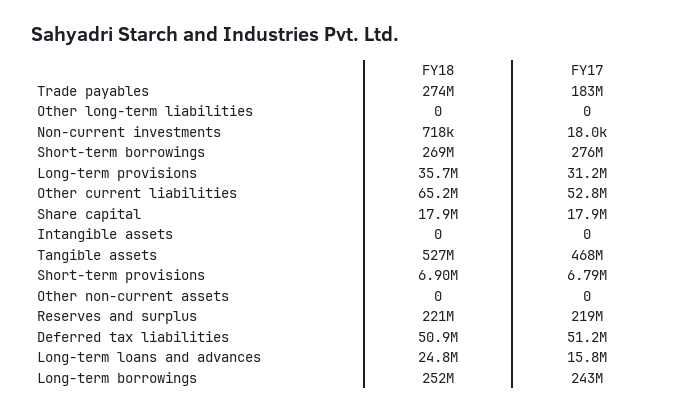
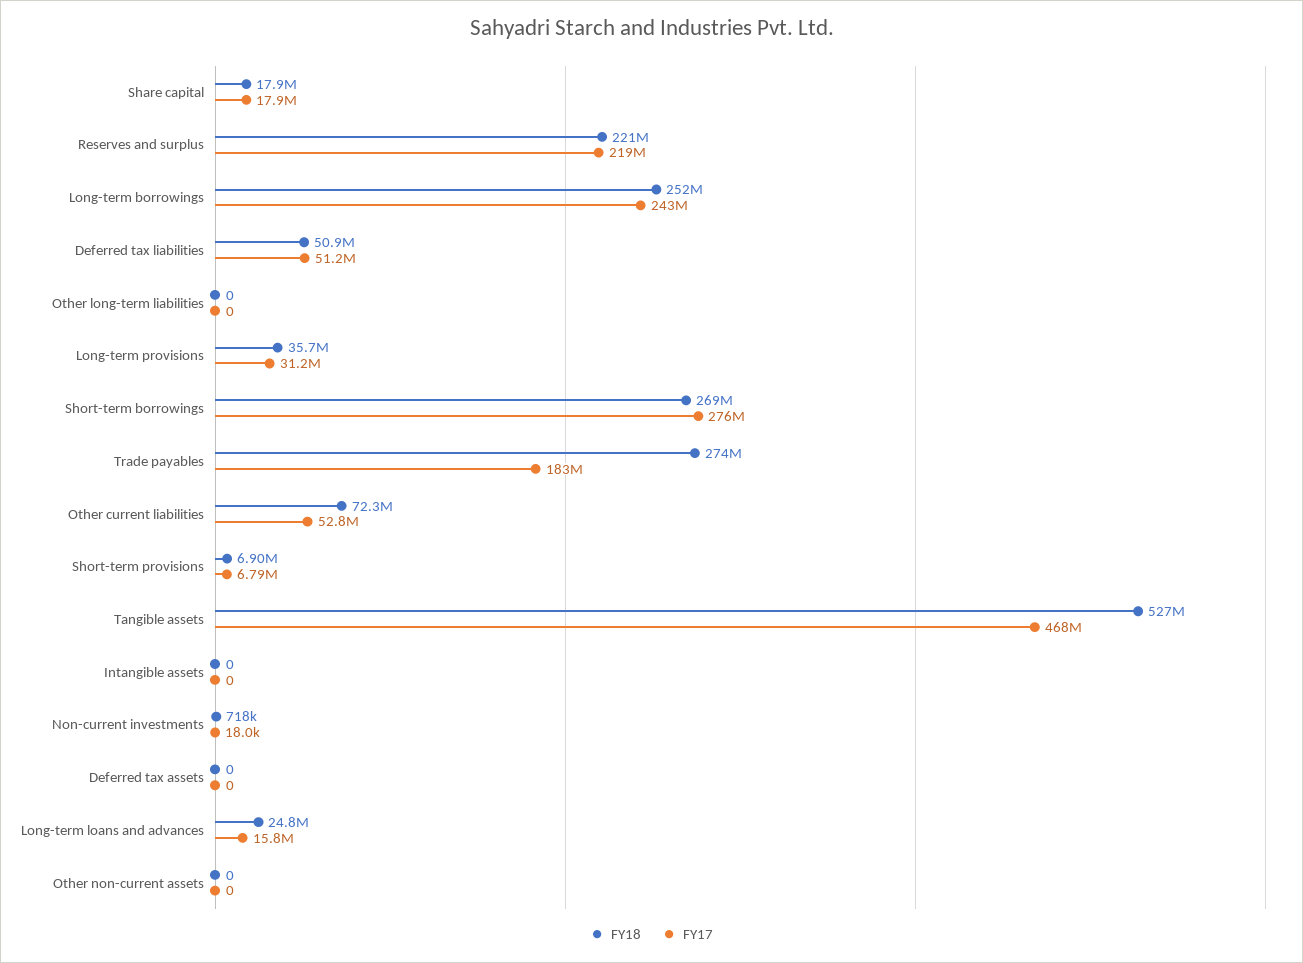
FY18, Other current liabilities: 65200000 -> 72300000
FY18, Deferred tax assets: none -> 0
FY17, Deferred tax assets: none -> 0

